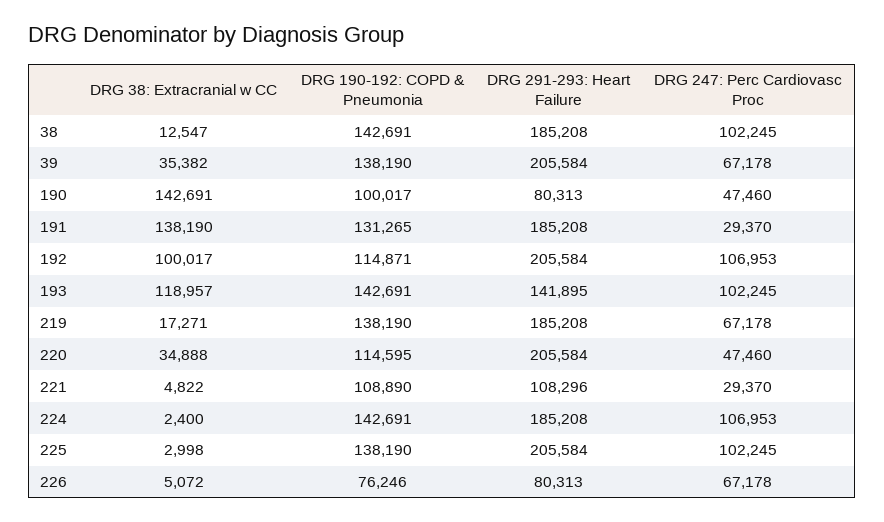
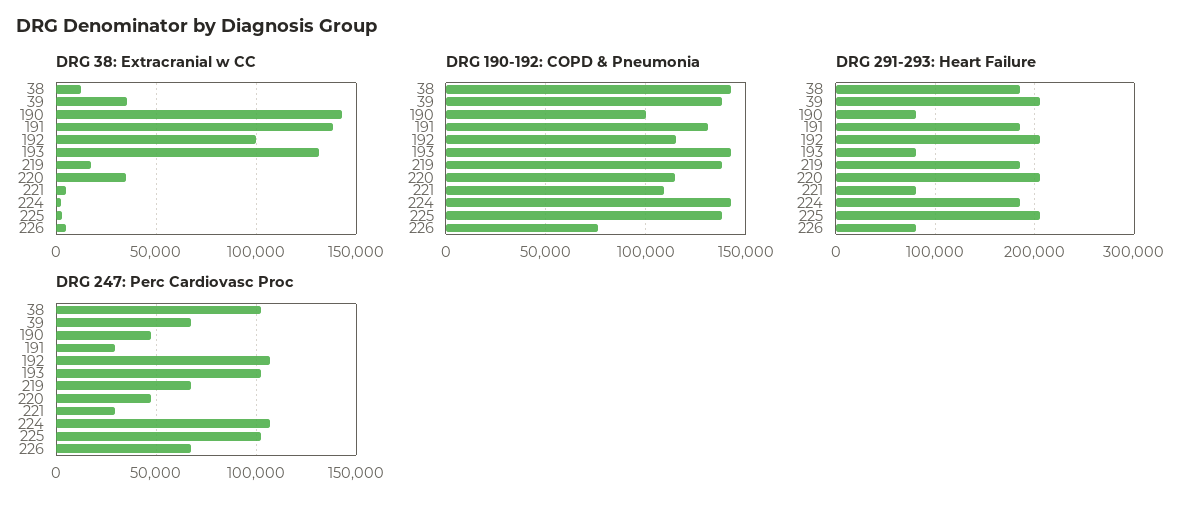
DRG 38: Extracranial w CC, 193: 118957 -> 130000
DRG 291-293: Heart Failure, 193: 141895 -> 80000
DRG 291-293: Heart Failure, 221: 108296 -> 80000

